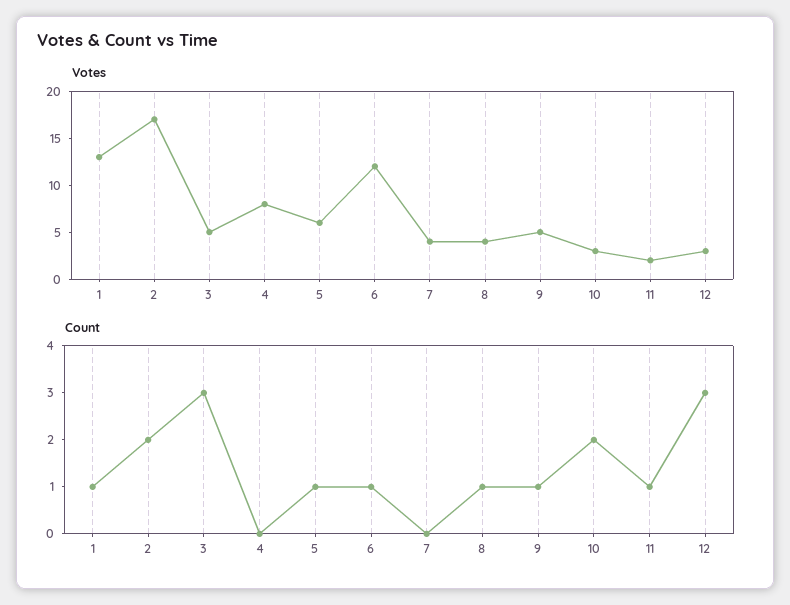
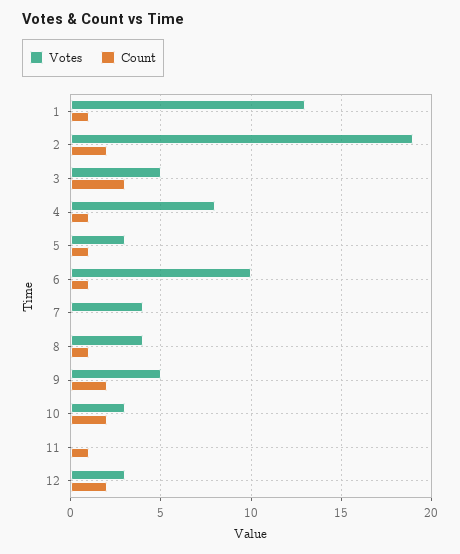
Votes, 2: 17 -> 19
Votes, 5: 6 -> 3
Votes, 6: 12 -> 10
Votes, 11: 2 -> 0
Count, 4: 0 -> 1
Count, 9: 1 -> 2
Count, 12: 3 -> 2

